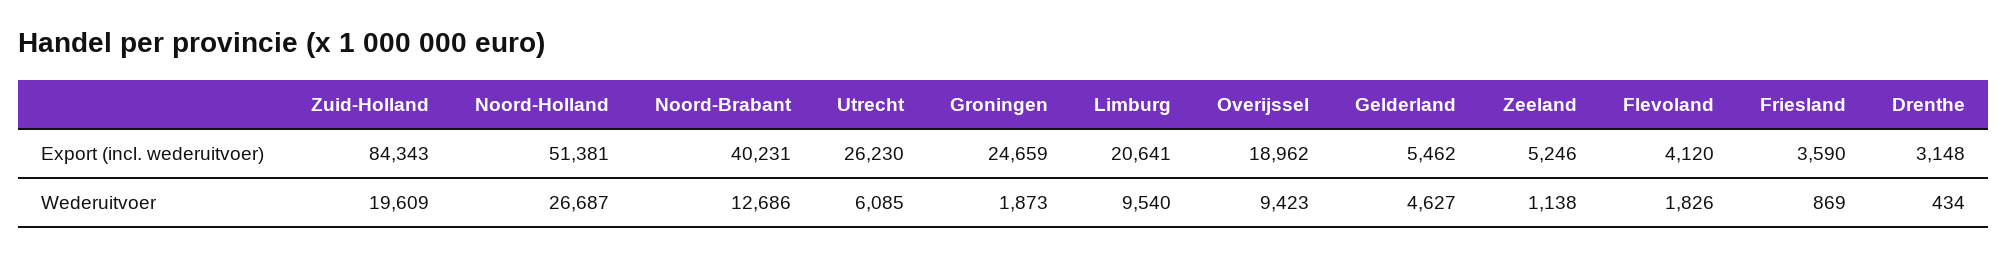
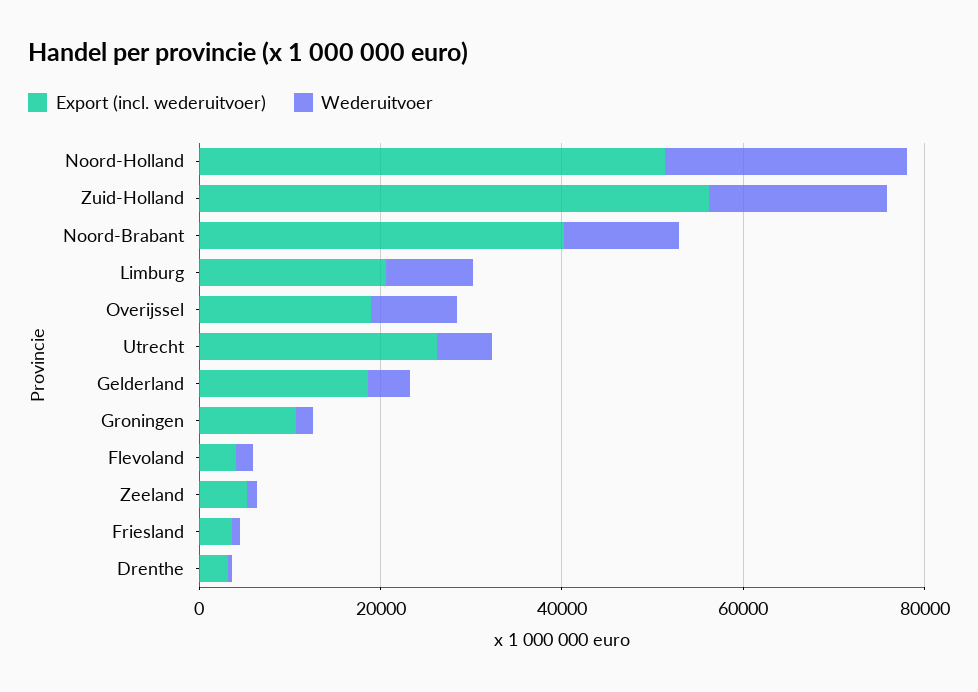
Export (incl. wederuitvoer), Zuid-Holland: 84343 -> 55000
Export (incl. wederuitvoer), Groningen: 24659 -> 10000
Export (incl. wederuitvoer), Gelderland: 5462 -> 20000

